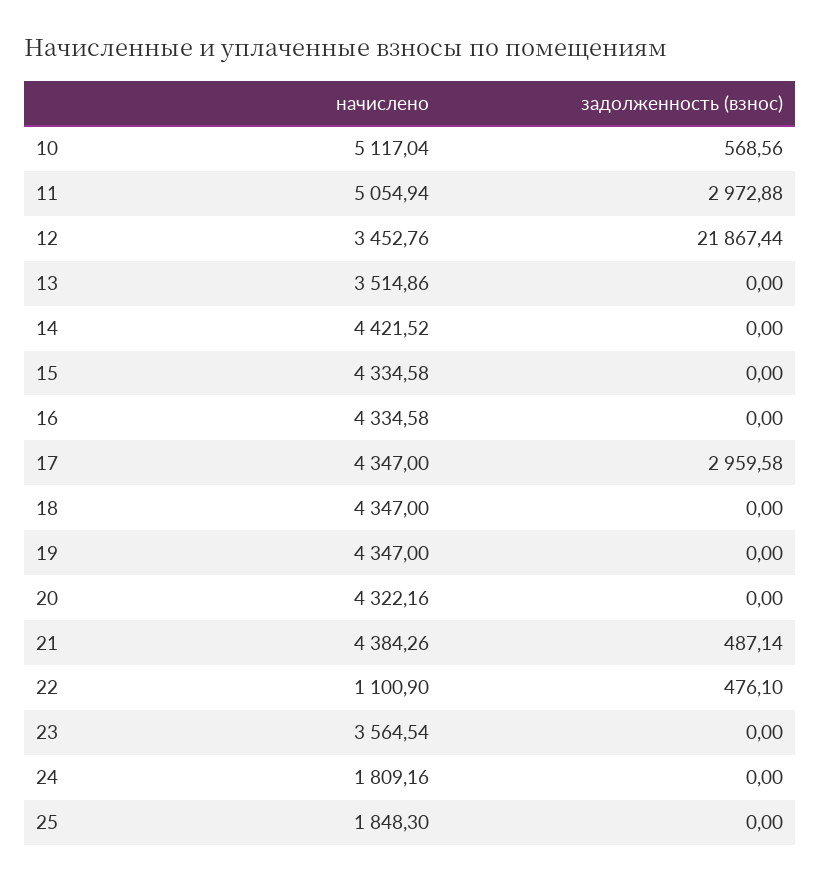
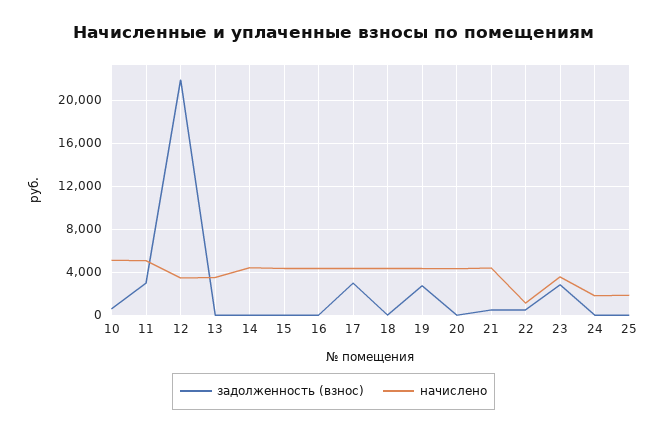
задолженность (взнос), 19: 0 -> 3000
задолженность (взнос), 23: 0 -> 3000

